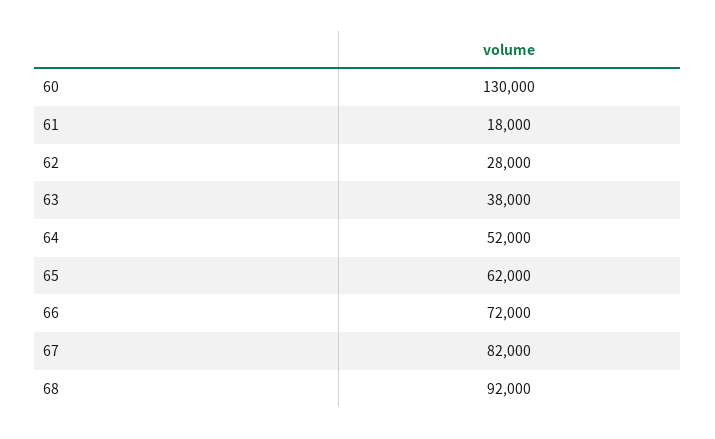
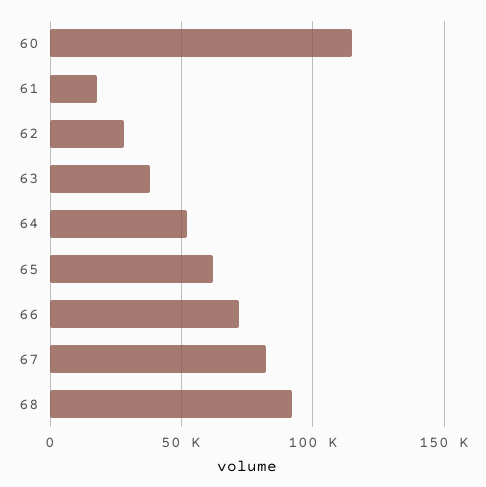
60: 130000 -> 115000

